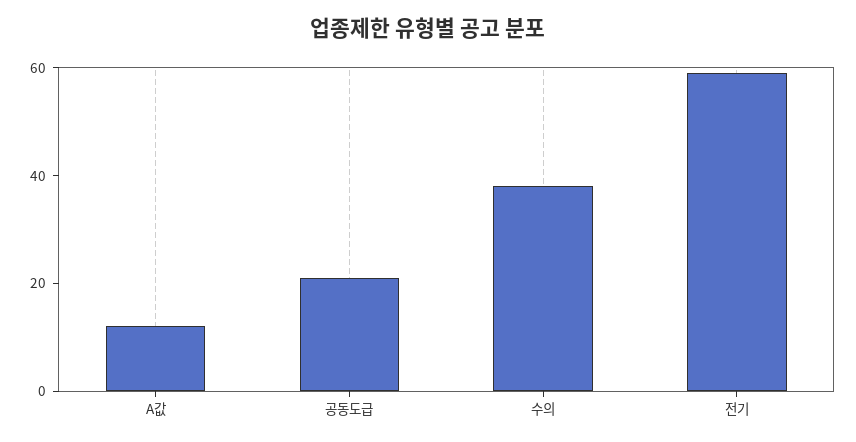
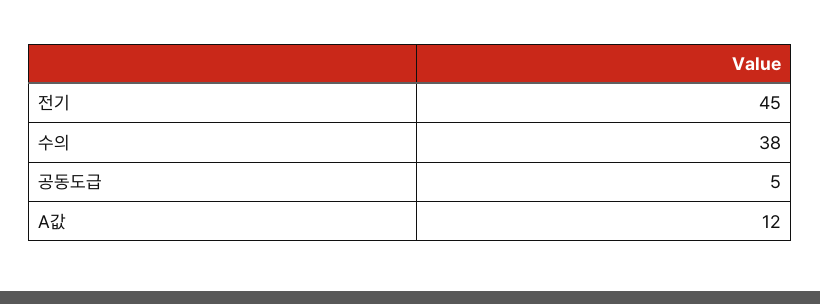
공동도급: 20 -> 5
전기: 60 -> 45

